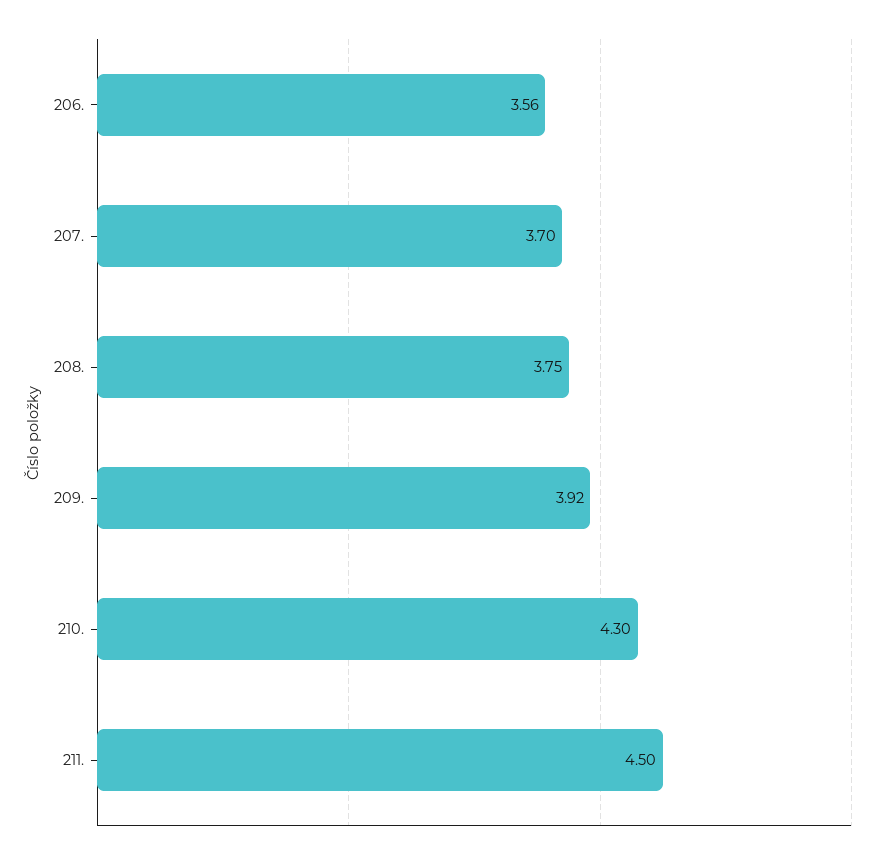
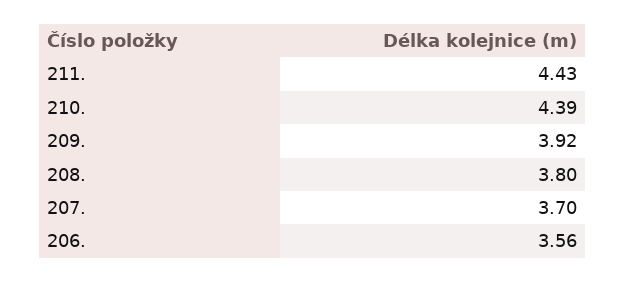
208.: 3.75 -> 3.8
210.: 4.3 -> 4.39
211.: 4.5 -> 4.43

